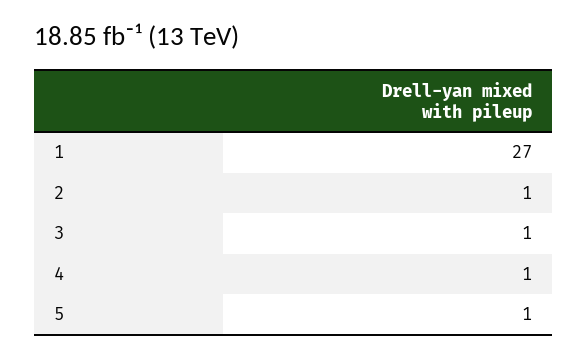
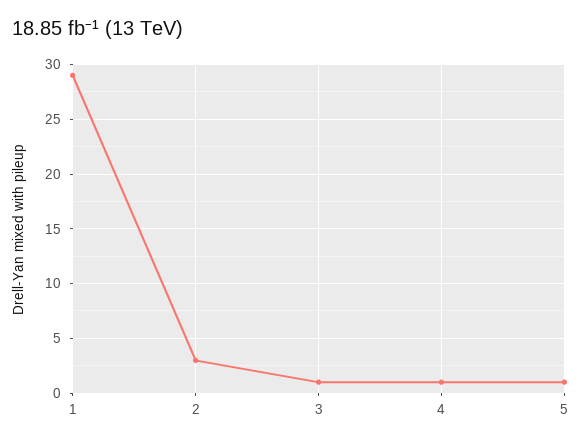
1: 27 -> 29
2: 1 -> 3

